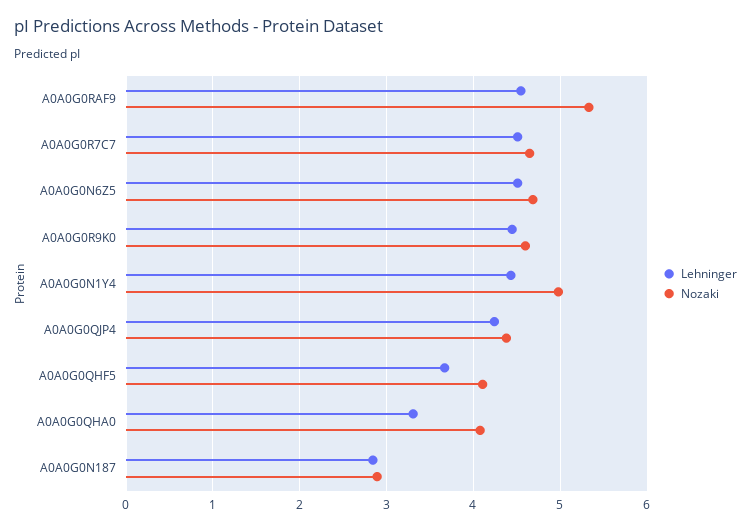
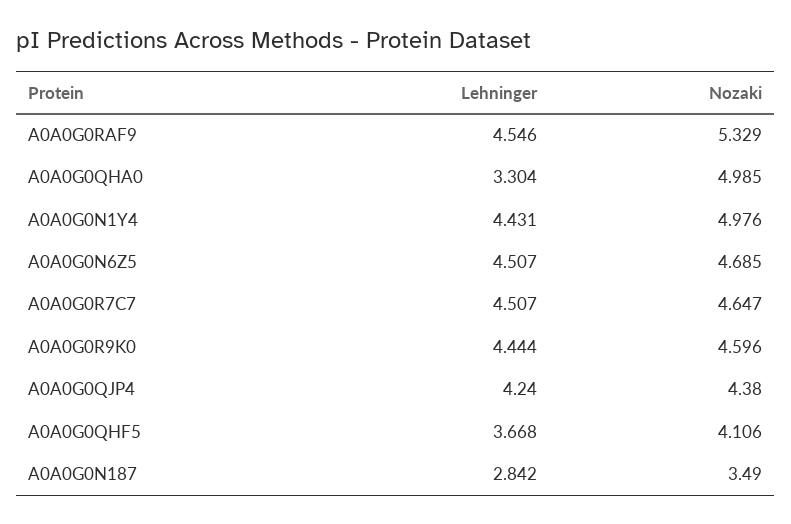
Nozaki, A0A0G0QHA0: 4.1 -> 4.985
Nozaki, A0A0G0N187: 2.9 -> 3.49

